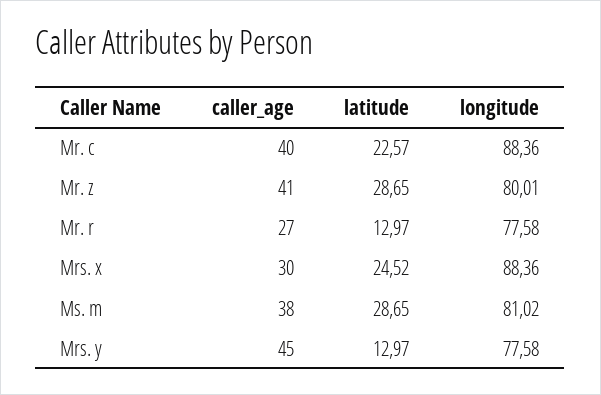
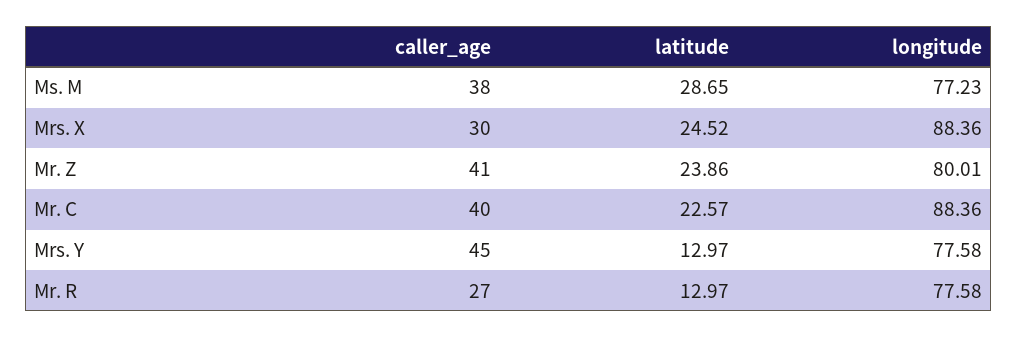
latitude, Mr. z: 28.65 -> 23.86
longitude, Ms. m: 81.02 -> 77.23

